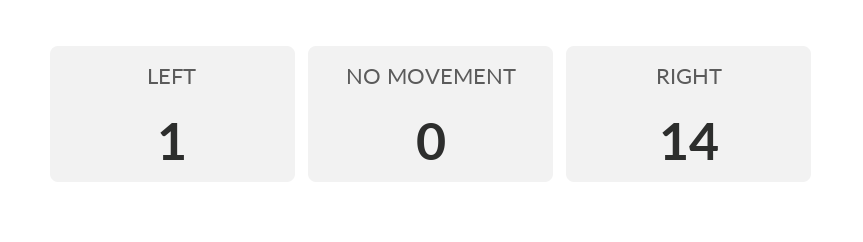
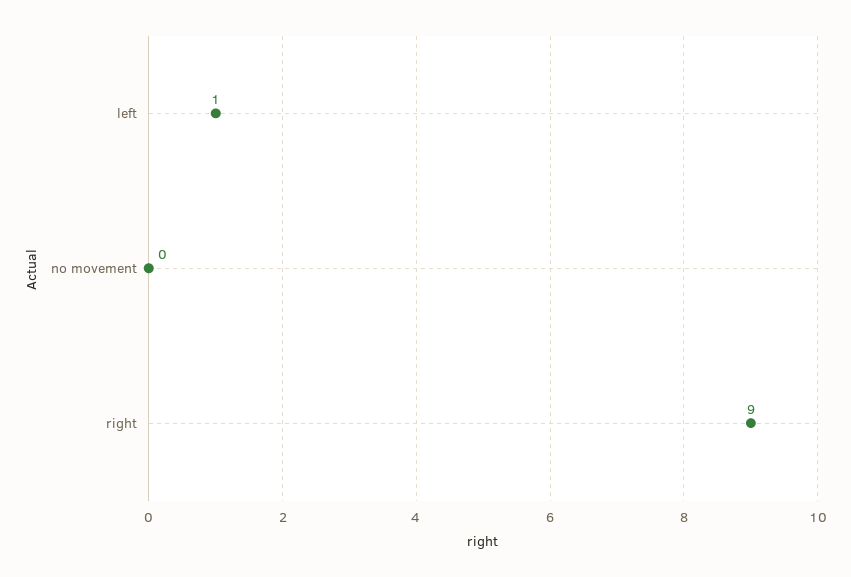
RIGHT: 14 -> 9

